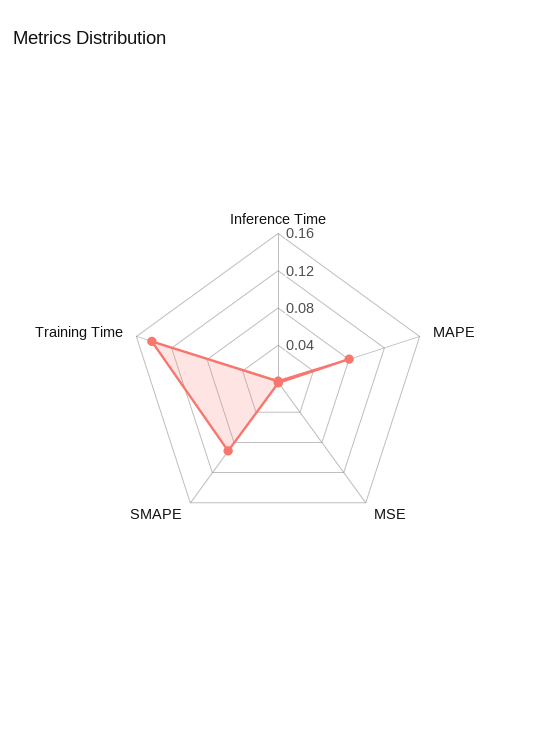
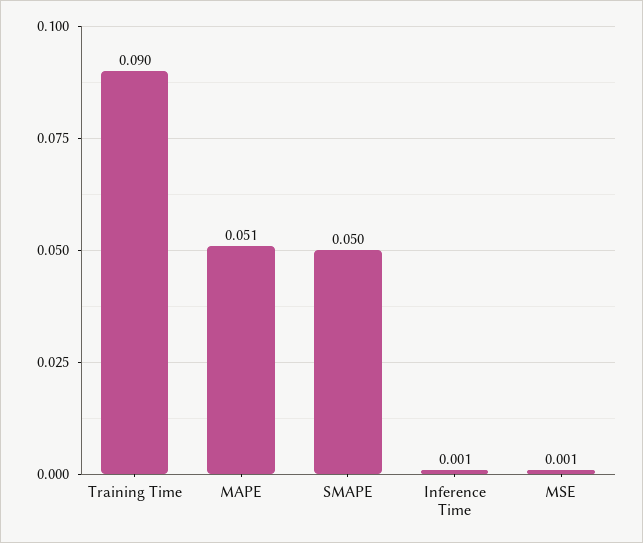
MAPE: 0.08 -> 0.051
SMAPE: 0.09 -> 0.05
Training Time: 0.14 -> 0.09

